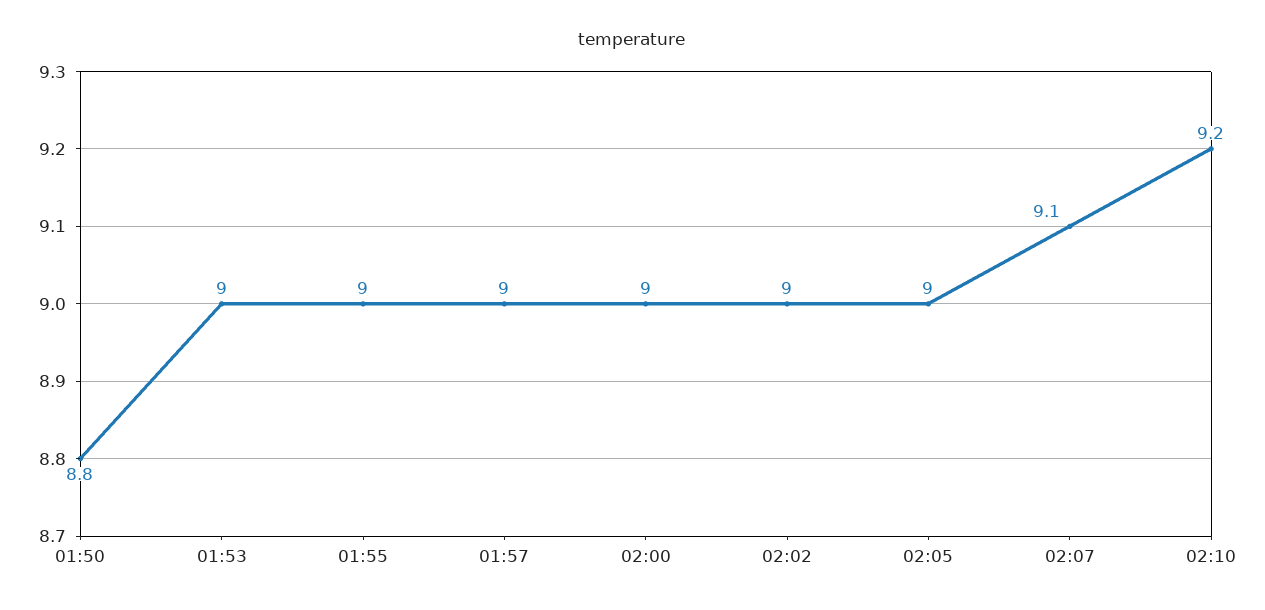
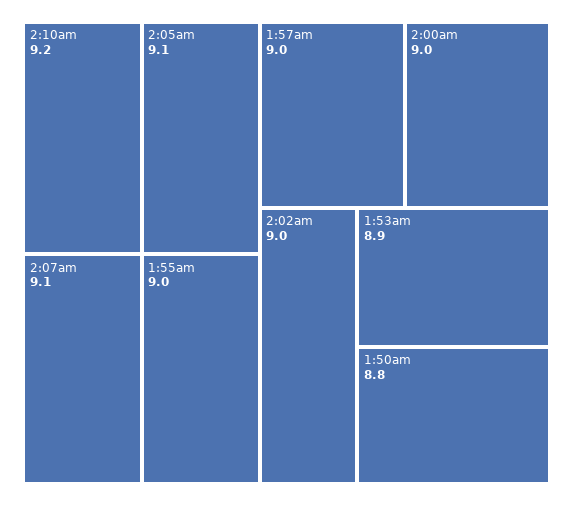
01:53: 9 -> 8.9
02:05: 9 -> 9.1

